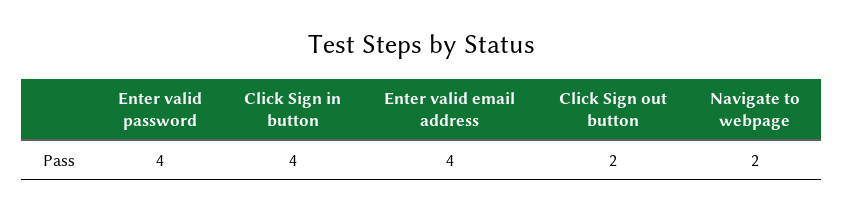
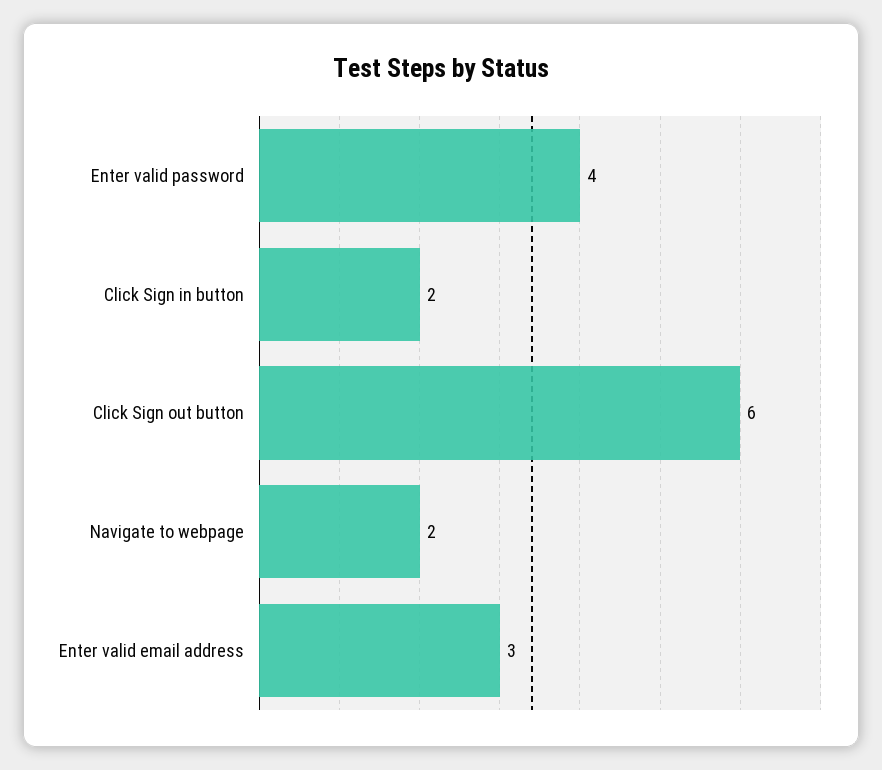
Click Sign in button: 4 -> 2
Enter valid email address: 4 -> 3
Click Sign out button: 2 -> 6

